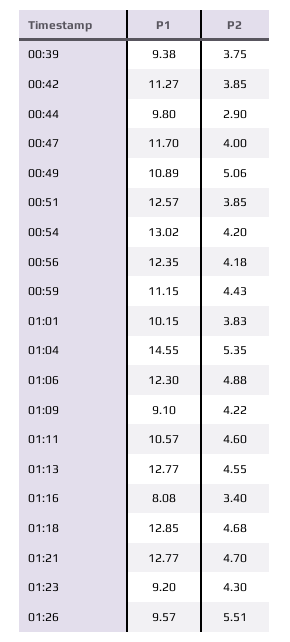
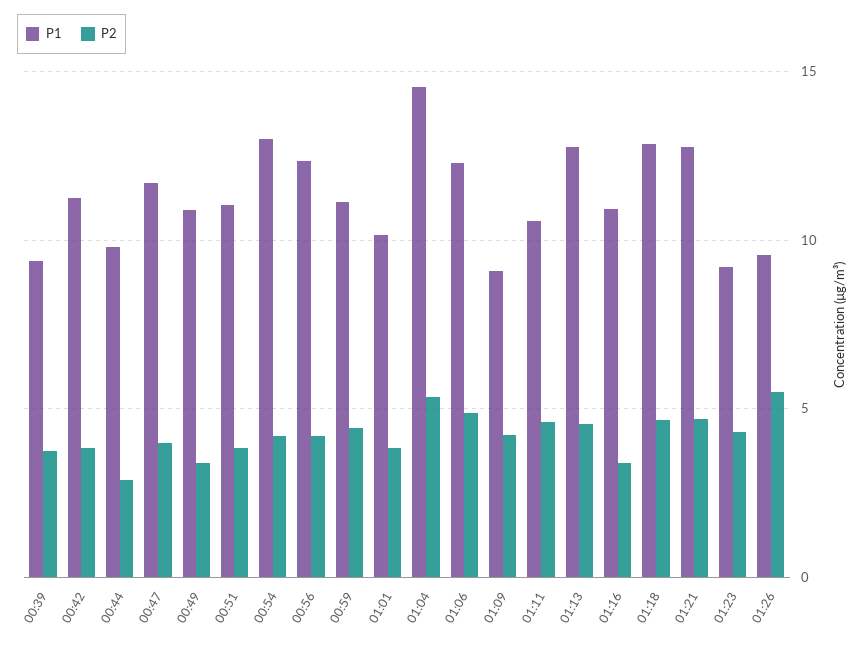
P2, 00:49: 5.06 -> 3.5
P1, 00:51: 12.57 -> 11
P1, 01:16: 8.08 -> 11

